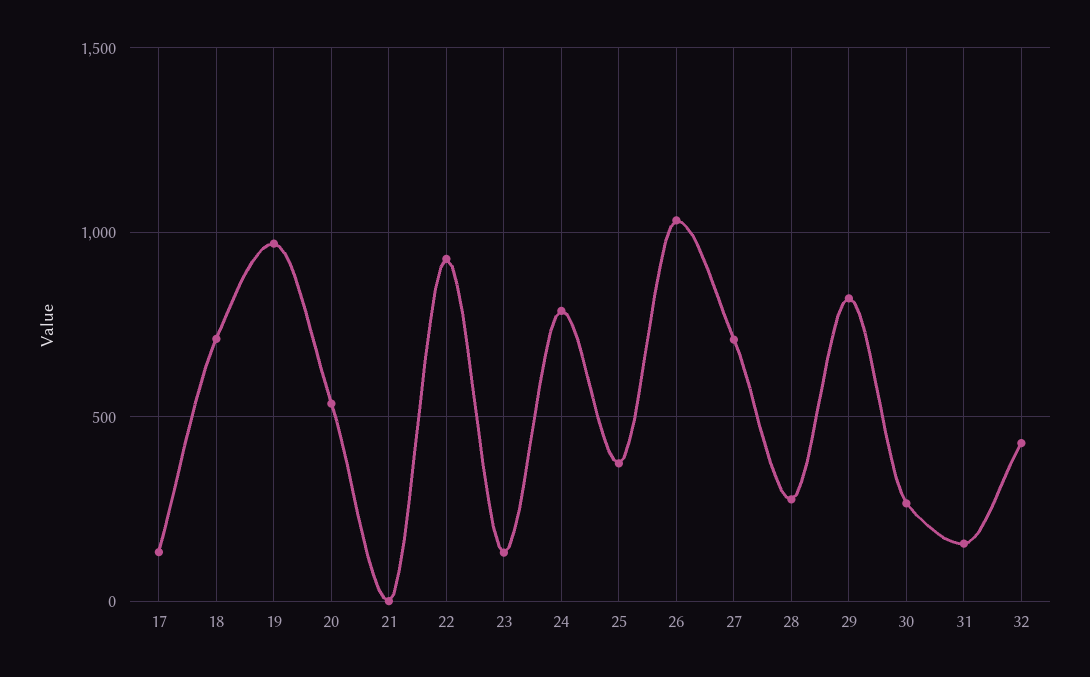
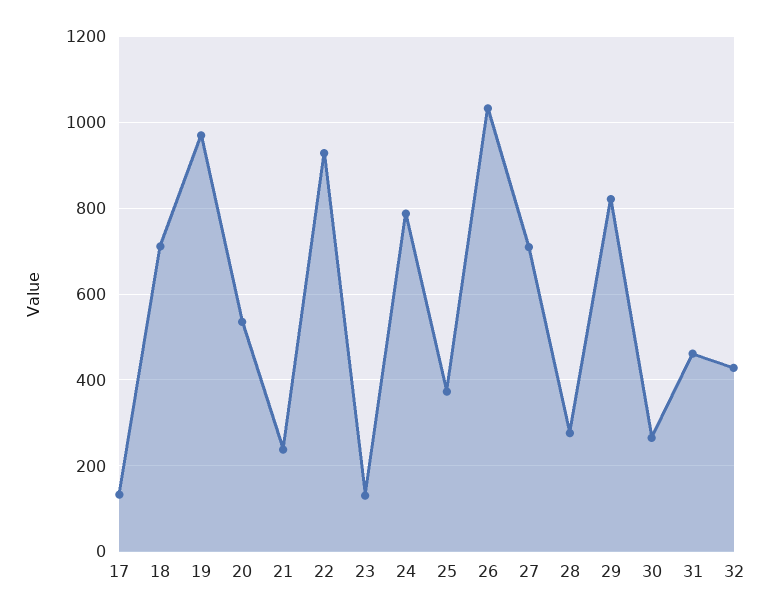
21: 0 -> 240
31: 150 -> 460

